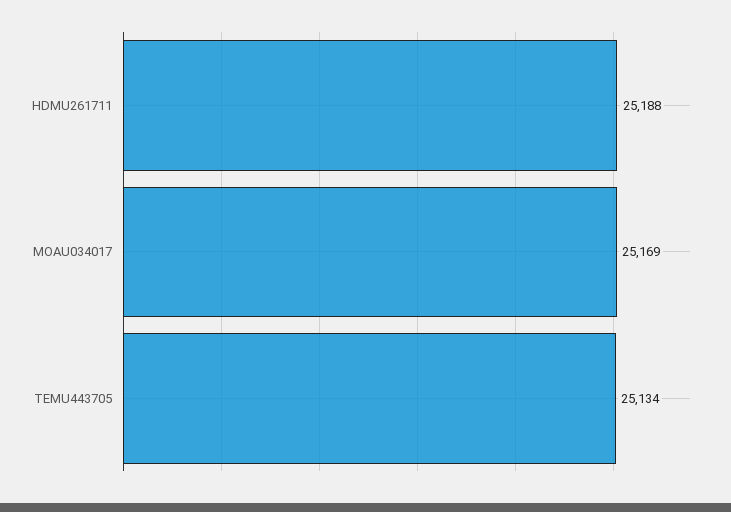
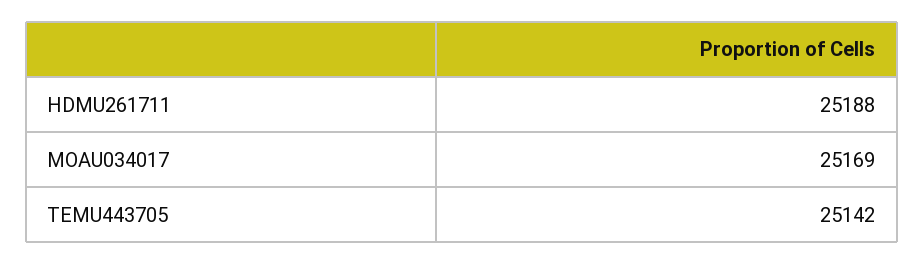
TEMU443705: 25134 -> 25142

